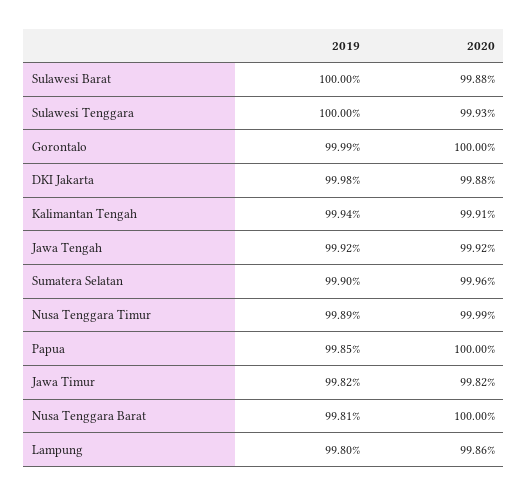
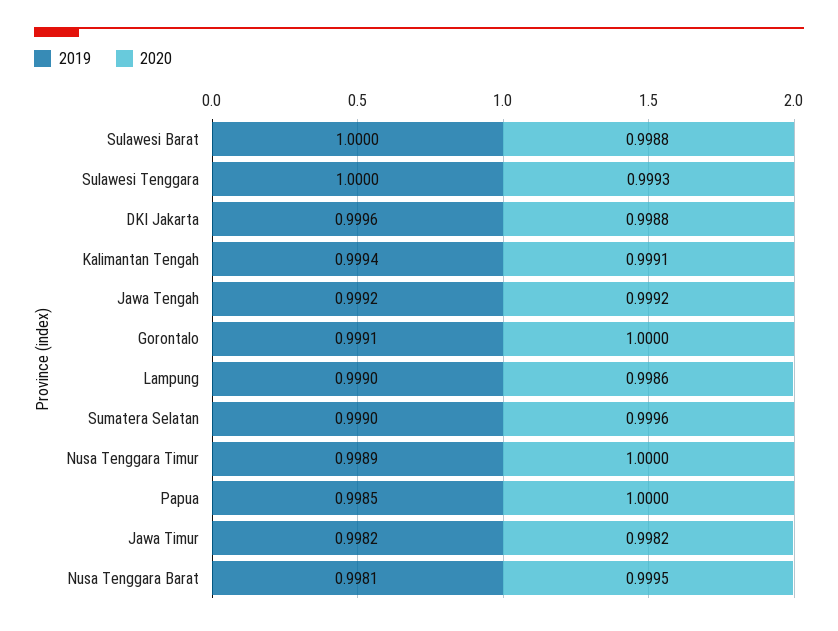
2019, Gorontalo: 0.9999 -> 0.9991
2019, DKI Jakarta: 0.9998 -> 0.9996
2020, Nusa Tenggara Timur: 0.9999 -> 1
2020, Nusa Tenggara Barat: 1 -> 0.9995
2019, Lampung: 0.998 -> 0.999

